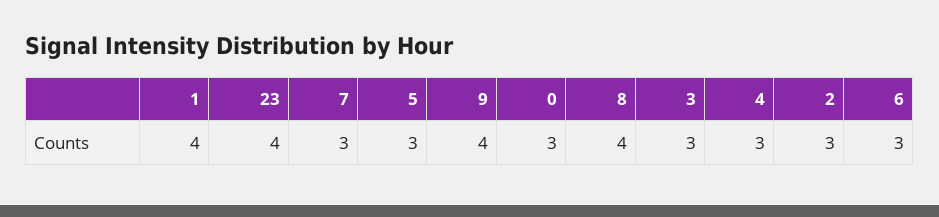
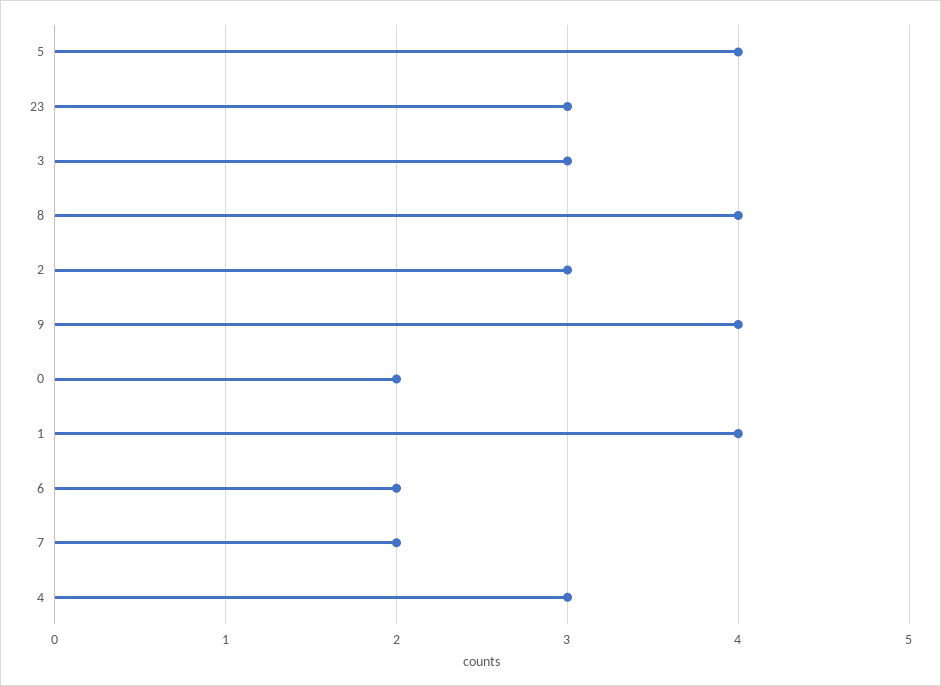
23: 4 -> 3
7: 3 -> 2
5: 3 -> 4
0: 3 -> 2
6: 3 -> 2

